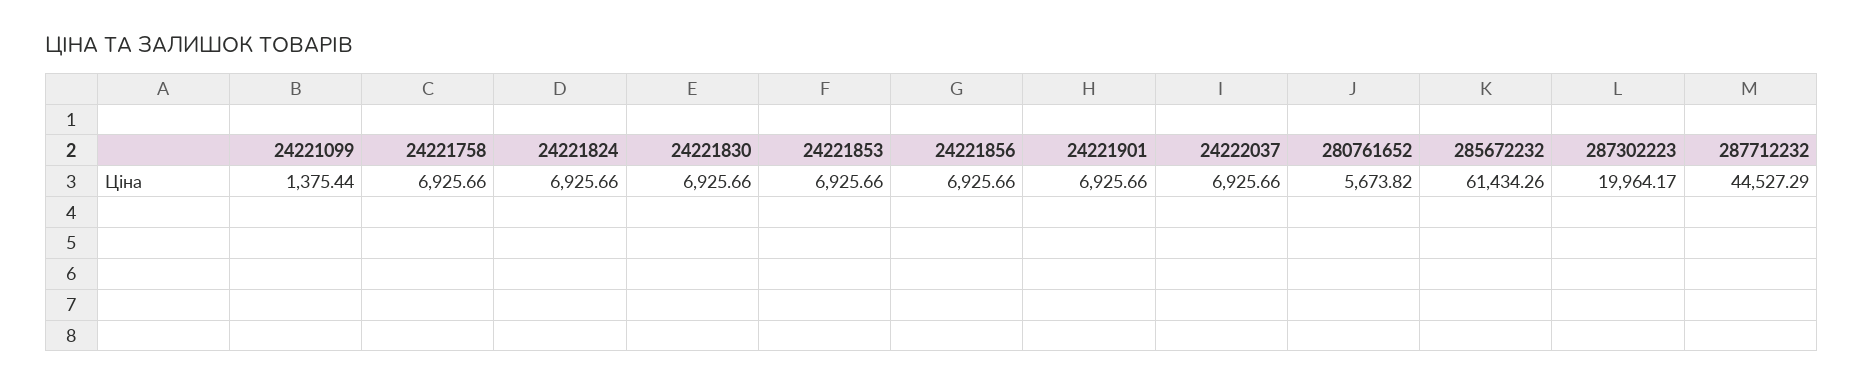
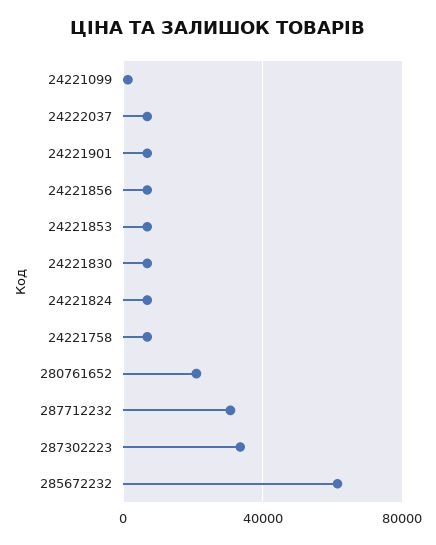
280761652: 5673.82 -> 20000
287302223: 19964.17 -> 35000
287712232: 44527.29 -> 30000

